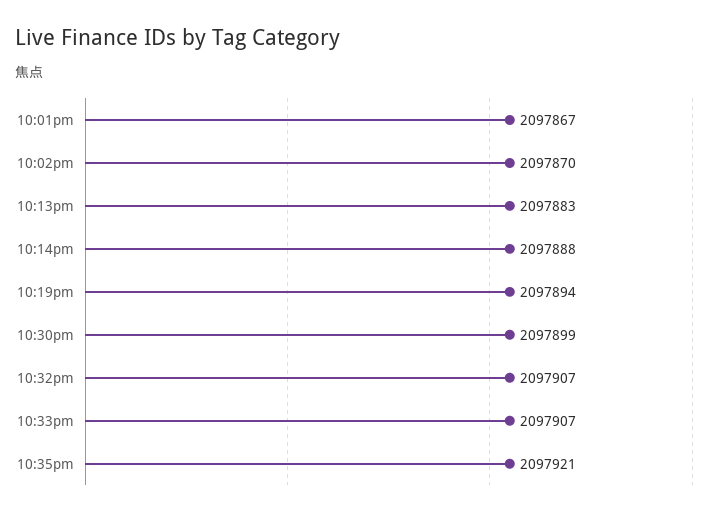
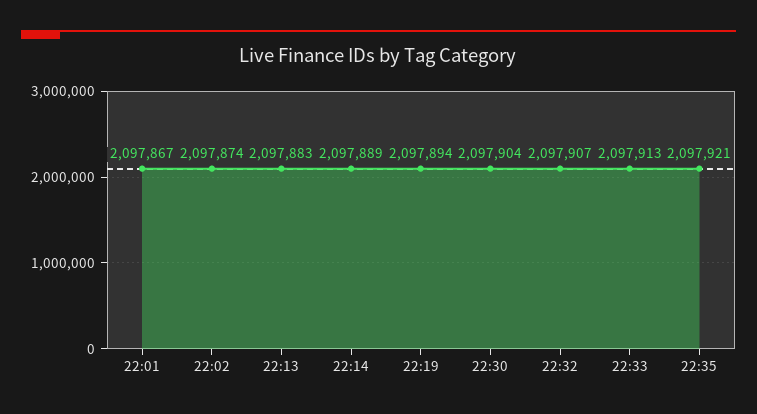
10:02pm: 2097870 -> 2097874
10:14pm: 2097888 -> 2097889
10:30pm: 2097899 -> 2097904
10:33pm: 2097907 -> 2097913

